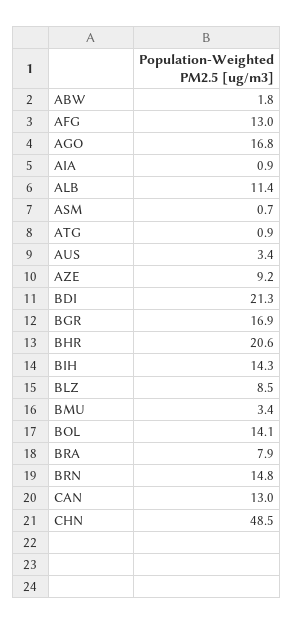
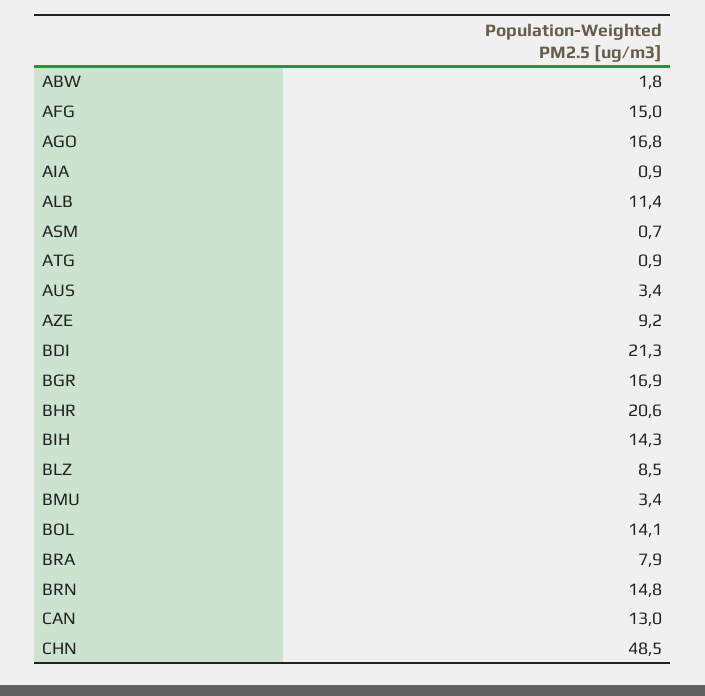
AFG: 13 -> 15

